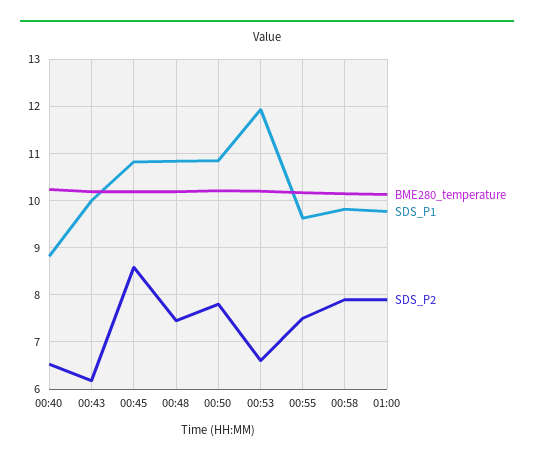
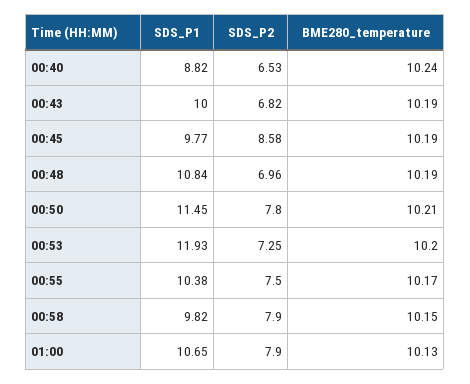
SDS_P2, 00:43: 6.2 -> 6.82
SDS_P1, 00:45: 10.8 -> 9.77
SDS_P2, 00:48: 7.4 -> 6.96
SDS_P1, 00:50: 10.8 -> 11.45
SDS_P2, 00:53: 6.6 -> 7.25
SDS_P1, 00:55: 9.6 -> 10.38
SDS_P1, 01:00: 9.8 -> 10.65

